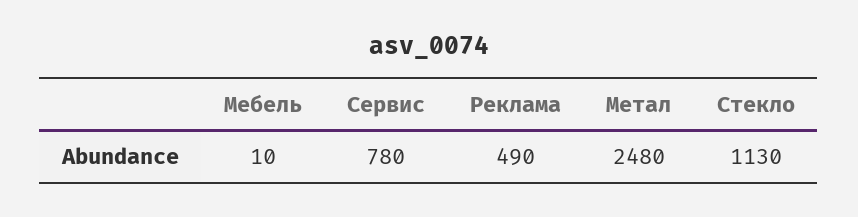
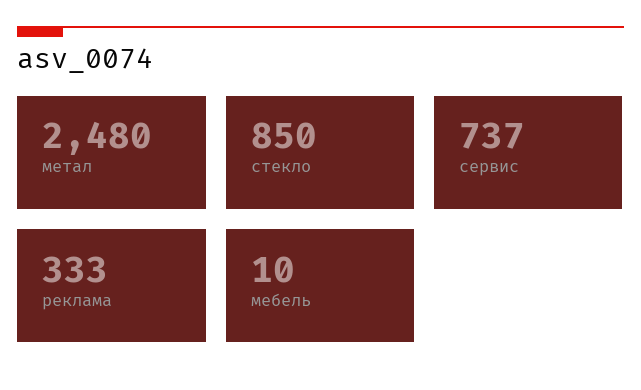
Сервис: 780 -> 737
Реклама: 490 -> 333
Стекло: 1130 -> 850

